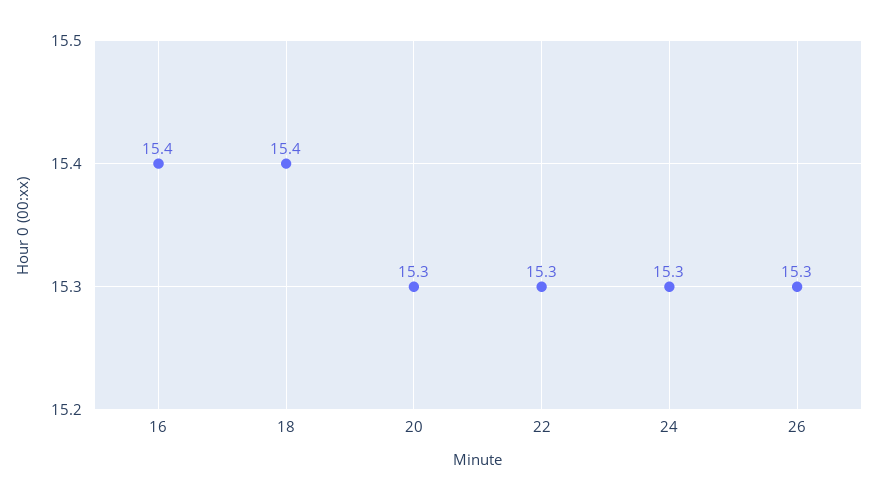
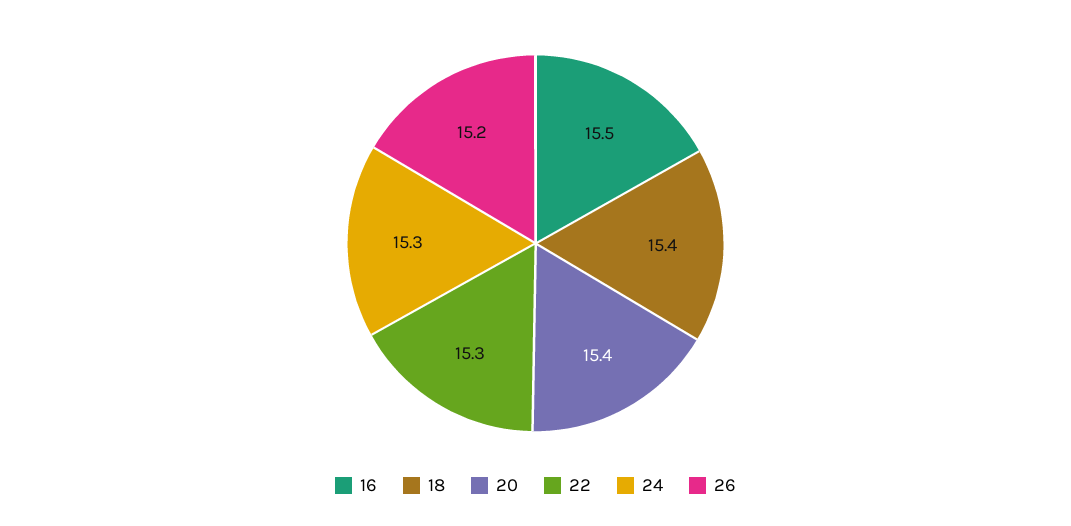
16: 15.4 -> 15.5
20: 15.3 -> 15.4
26: 15.3 -> 15.2

